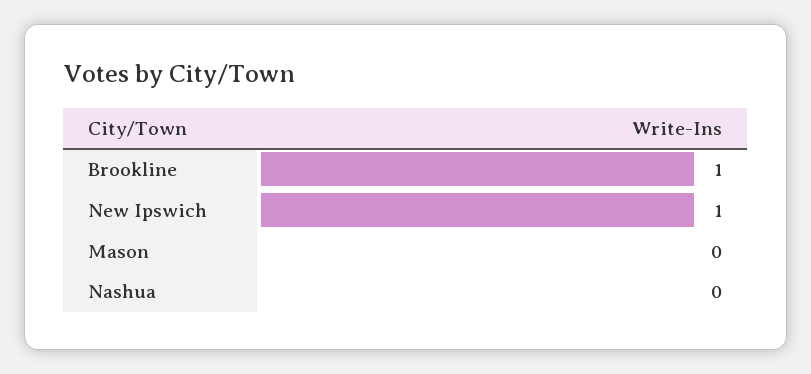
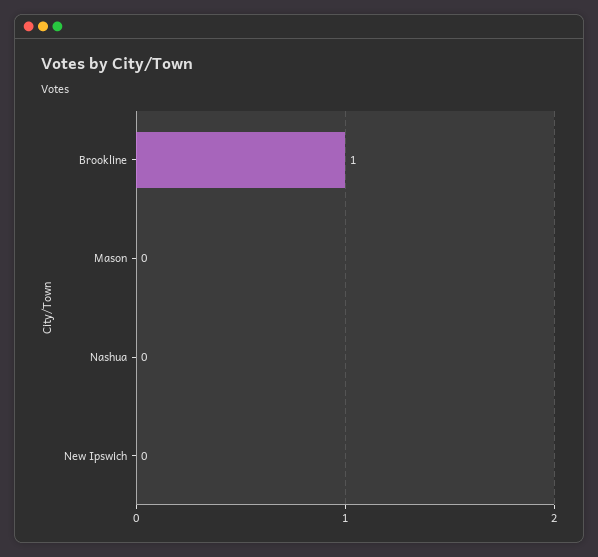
New Ipswich: 1 -> 0

